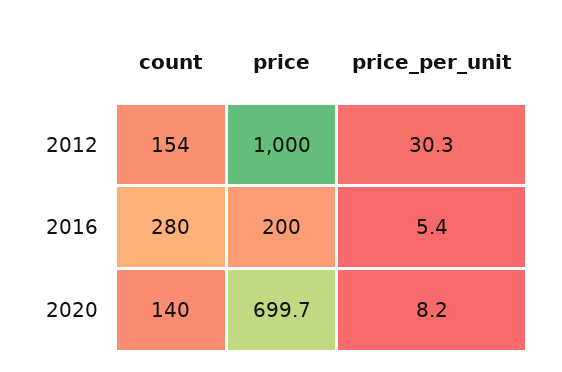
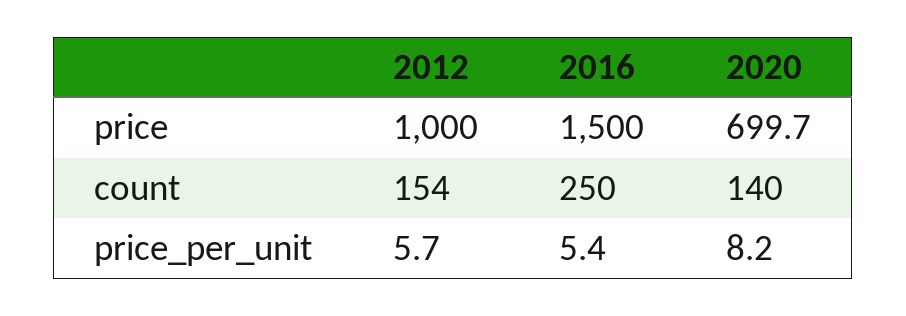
price_per_unit, 2012: 30.3 -> 5.7
count, 2016: 280 -> 250
price, 2016: 200 -> 1500

